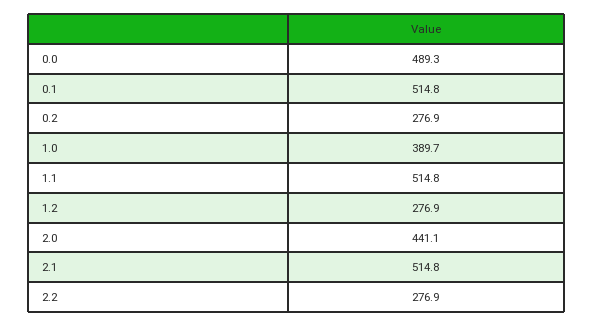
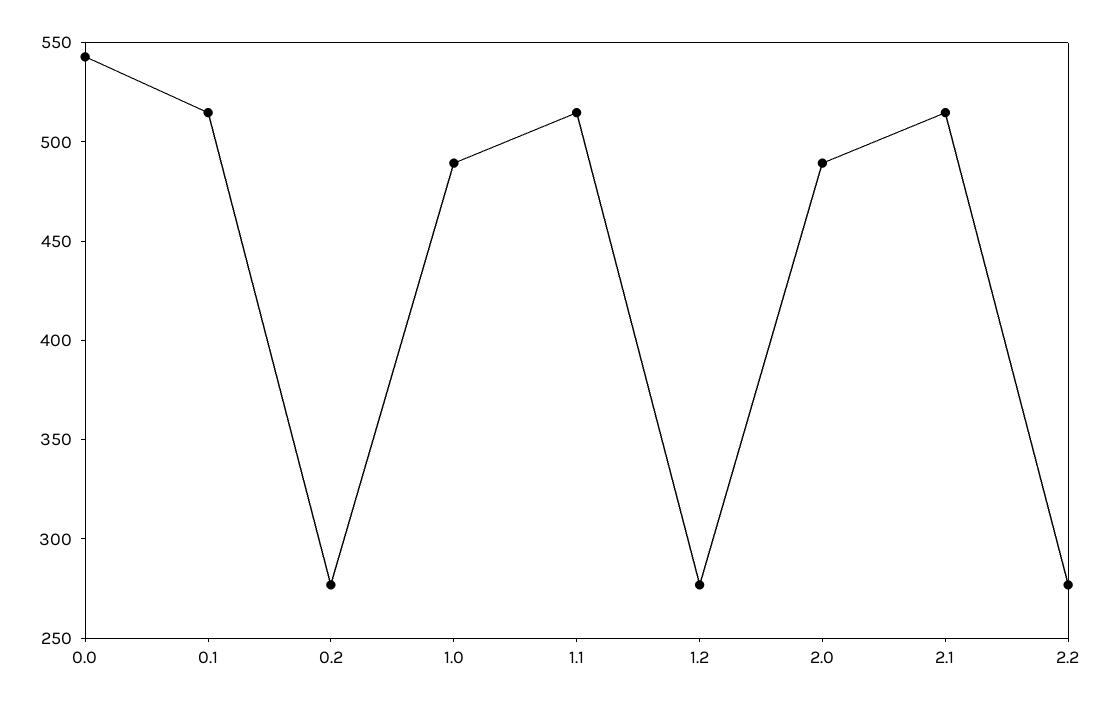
0.0: 489.3 -> 540
1.0: 389.7 -> 490
2.0: 441.1 -> 490

